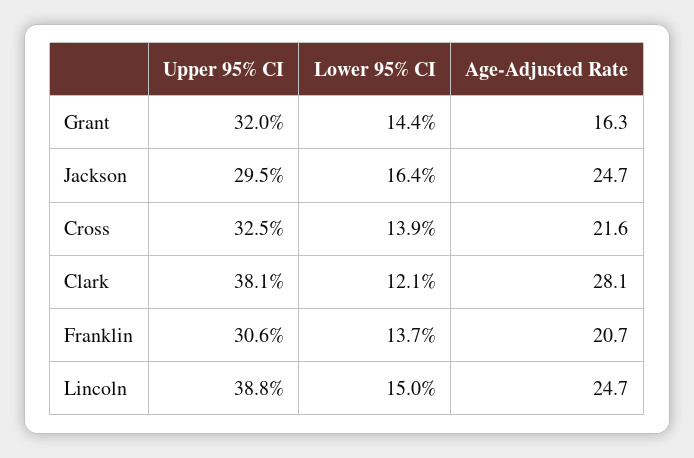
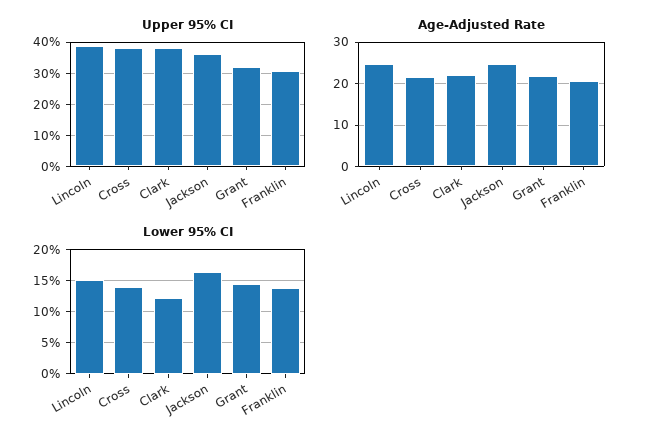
Age-Adjusted Rate, Grant: 16.3 -> 22
Upper 95% CI, Jackson: 29.5 -> 36
Upper 95% CI, Cross: 32.5 -> 38
Age-Adjusted Rate, Clark: 28.1 -> 22

